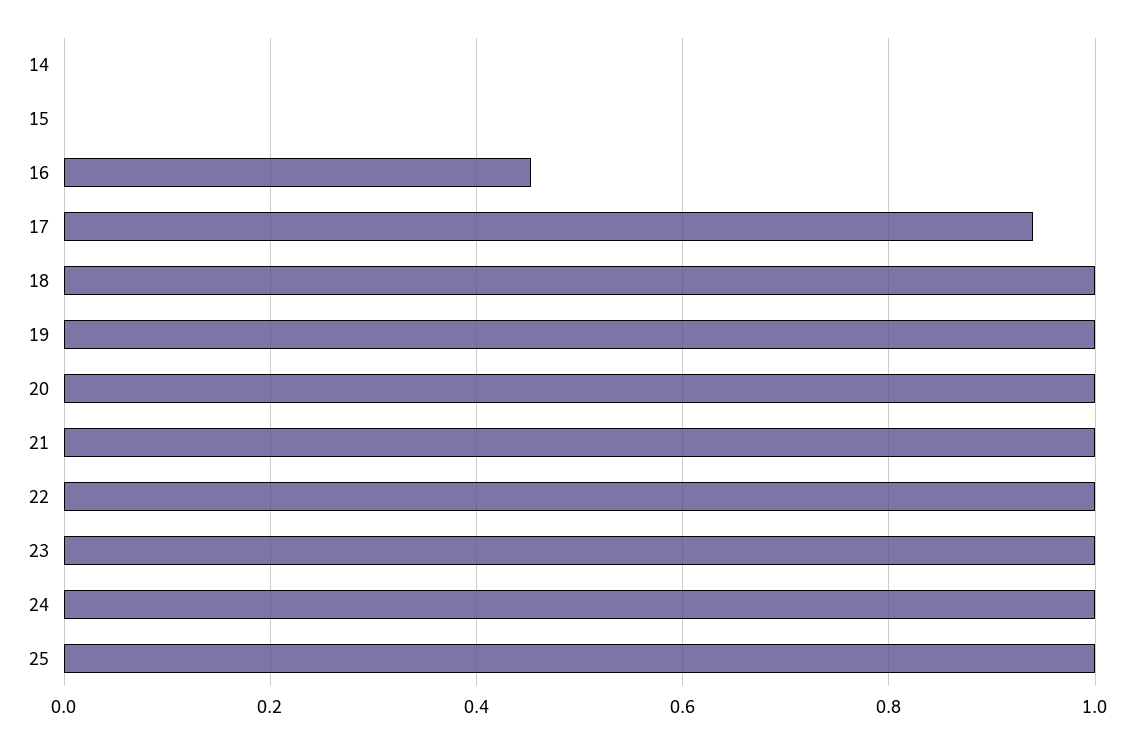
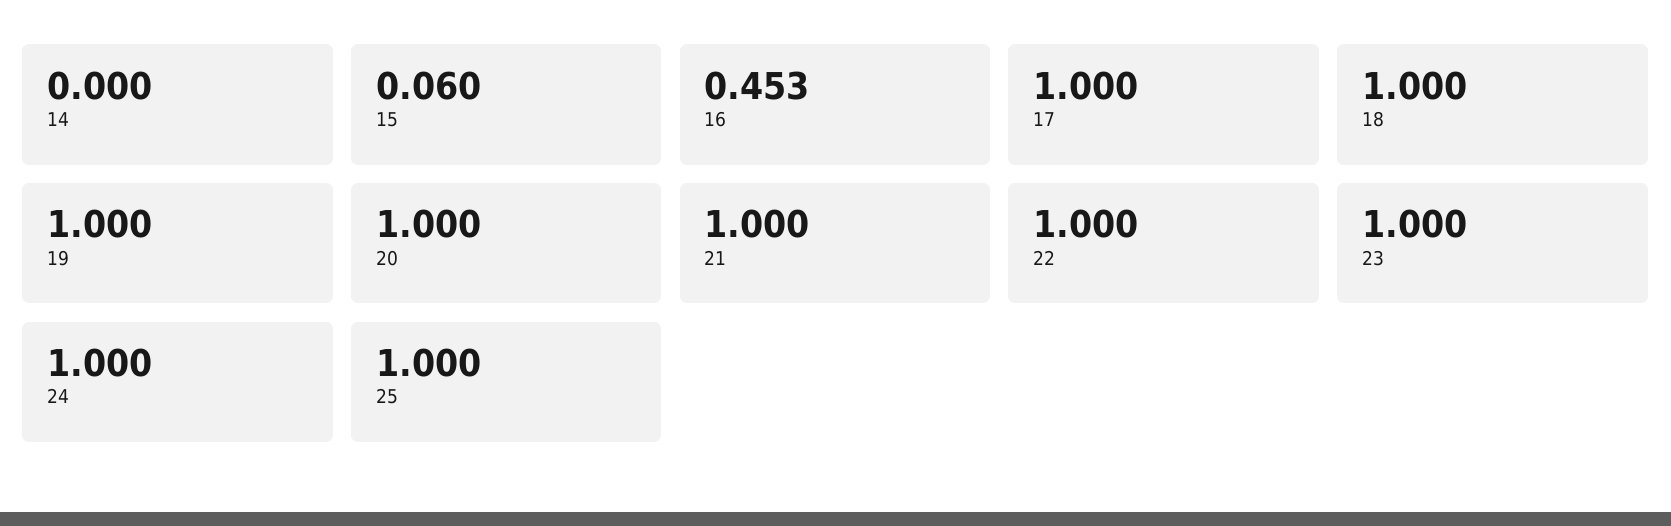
15: 0 -> 0.06
17: 0.94 -> 1

